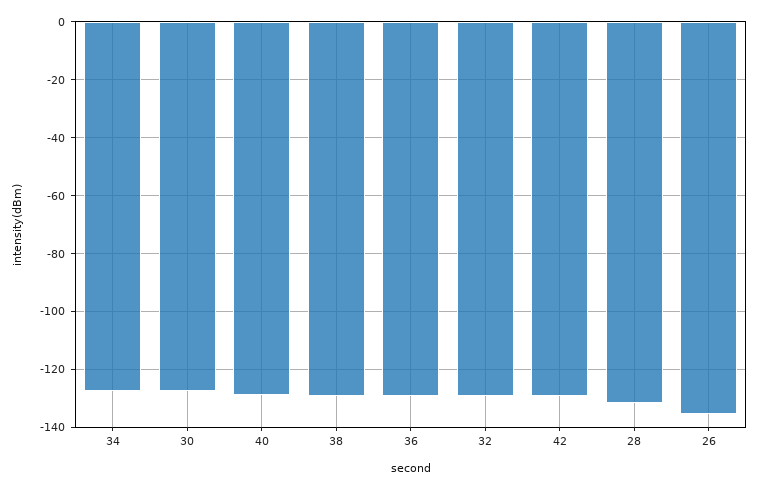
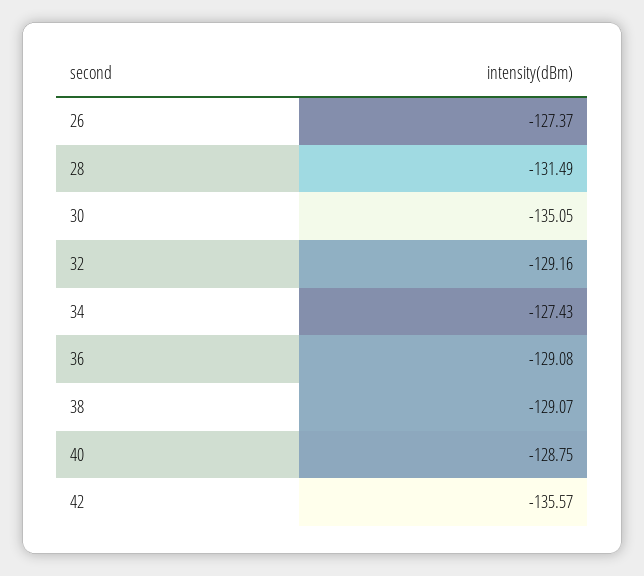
30: -127.5 -> -135.05
42: -130 -> -135.57
26: -135 -> -127.37

